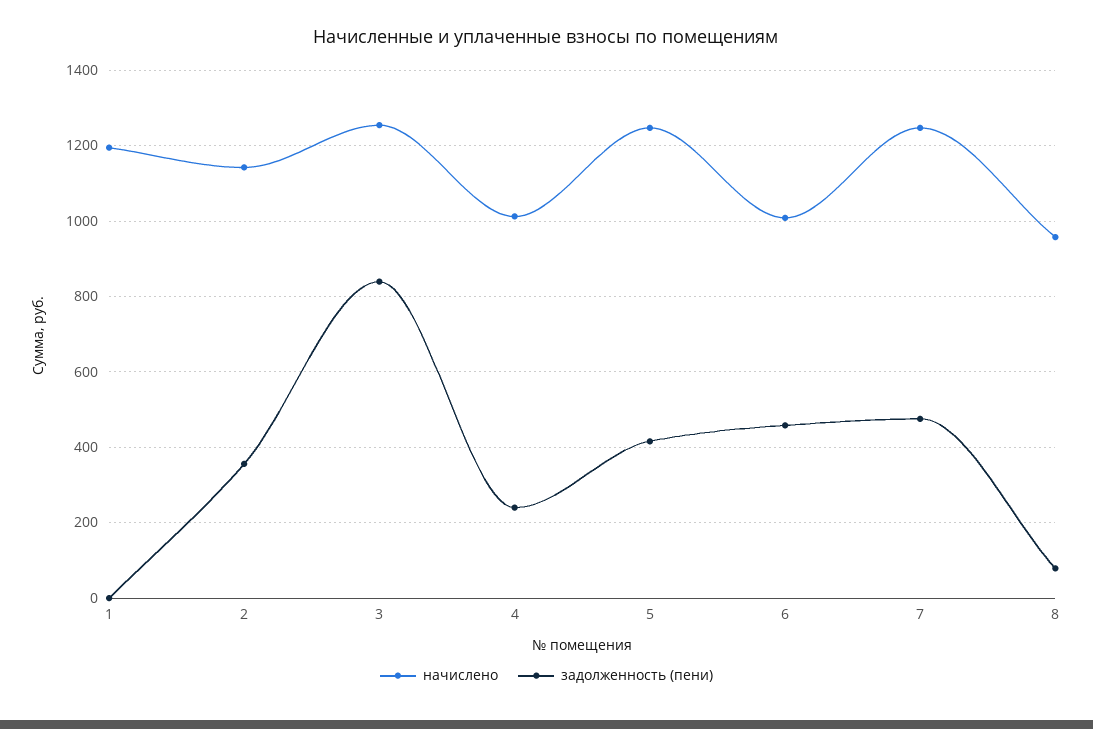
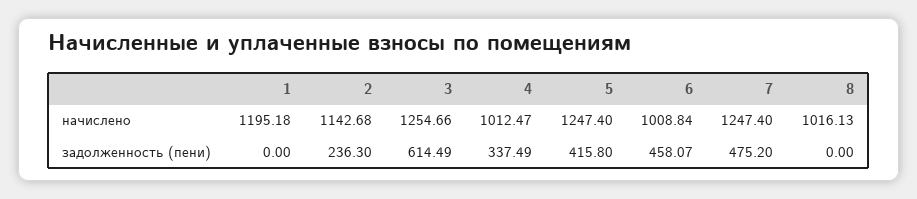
задолженность (пени), 2: 360 -> 236.3
задолженность (пени), 3: 840 -> 614.49
задолженность (пени), 4: 240 -> 337.49
начислено, 8: 960 -> 1016.13
задолженность (пени), 8: 80 -> 0

